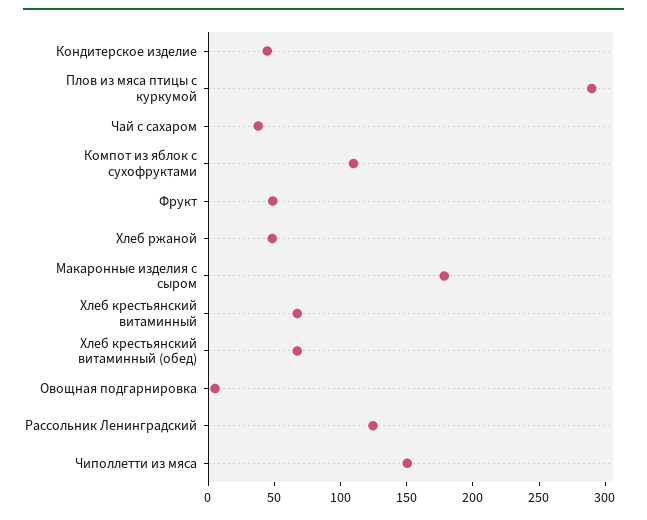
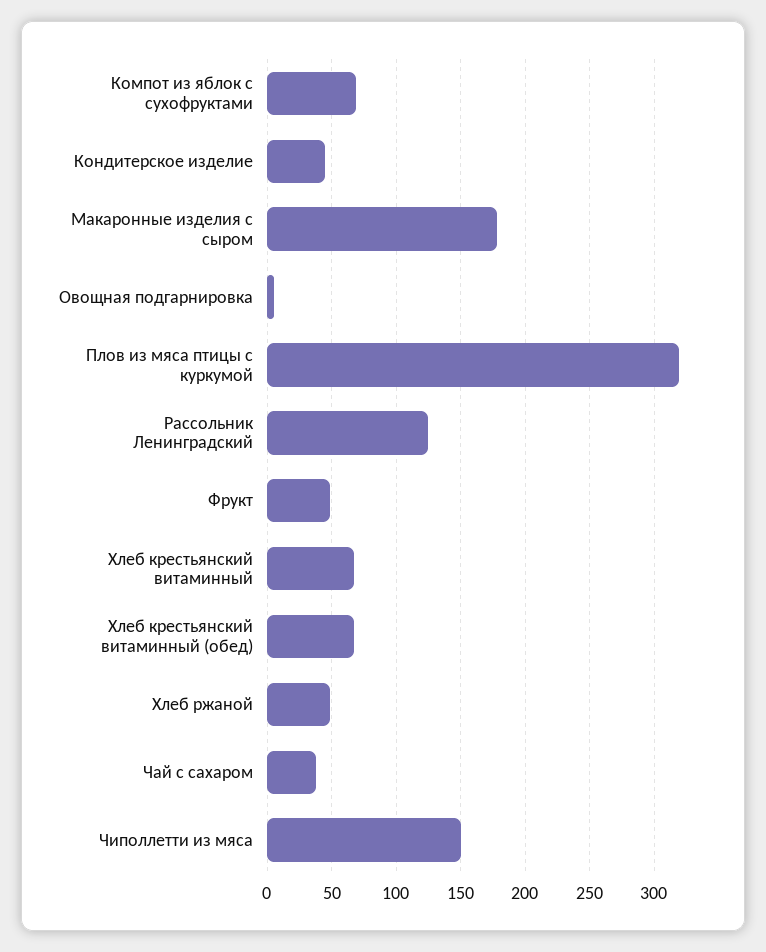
Плов из мяса птицы с куркумой: 290 -> 320
Компот из яблок с сухофруктами: 110 -> 70

